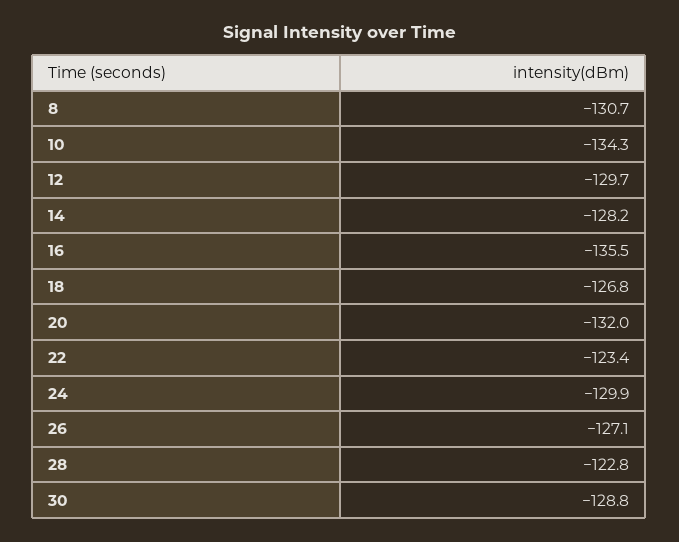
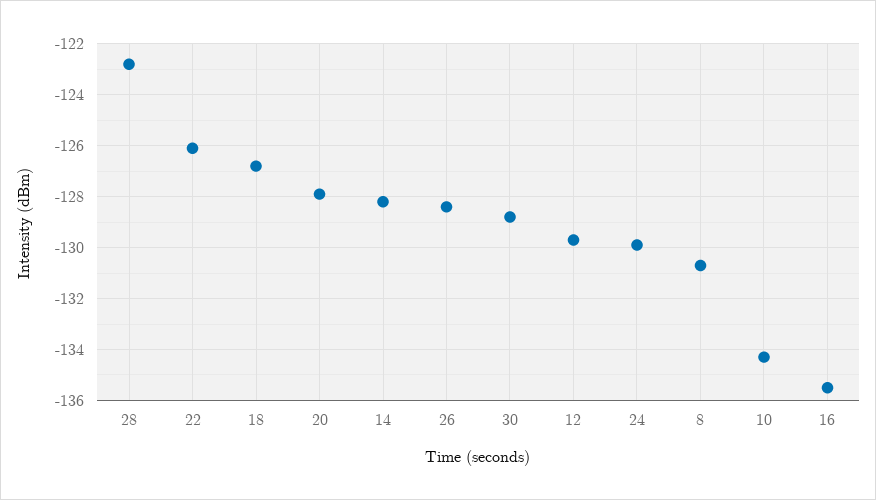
20: -132 -> -128
22: -123.4 -> -126
26: -127.1 -> -128.5

